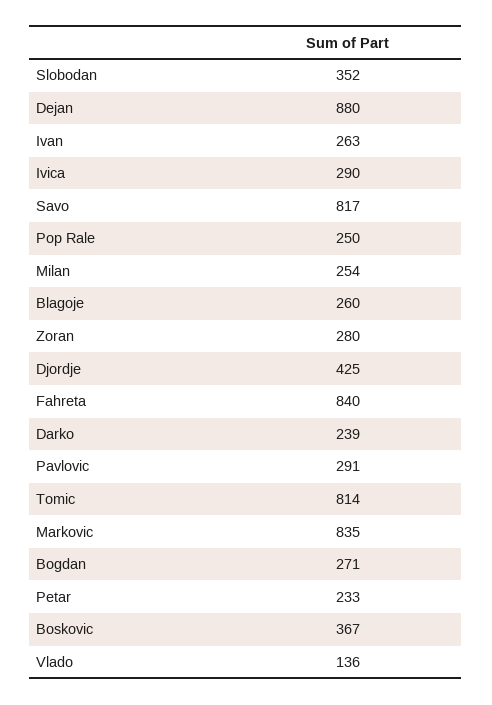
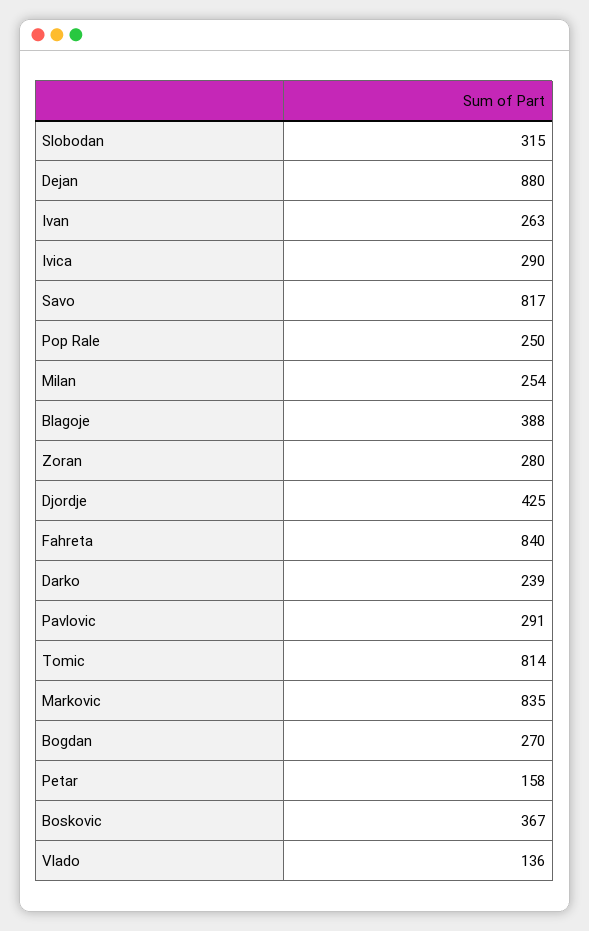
Slobodan: 352 -> 315
Blagoje: 260 -> 388
Bogdan: 271 -> 270
Petar: 233 -> 158

